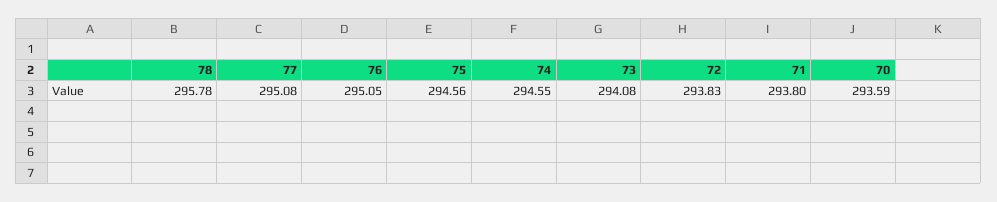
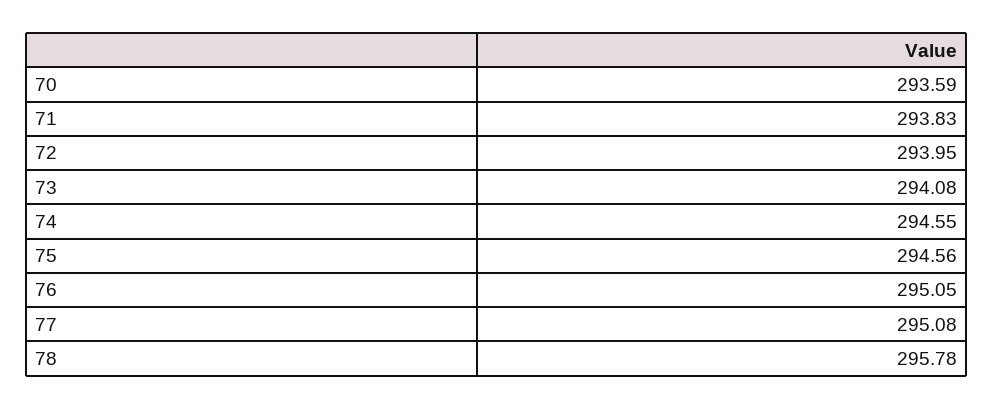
72: 293.83 -> 293.95
71: 293.8 -> 293.83

